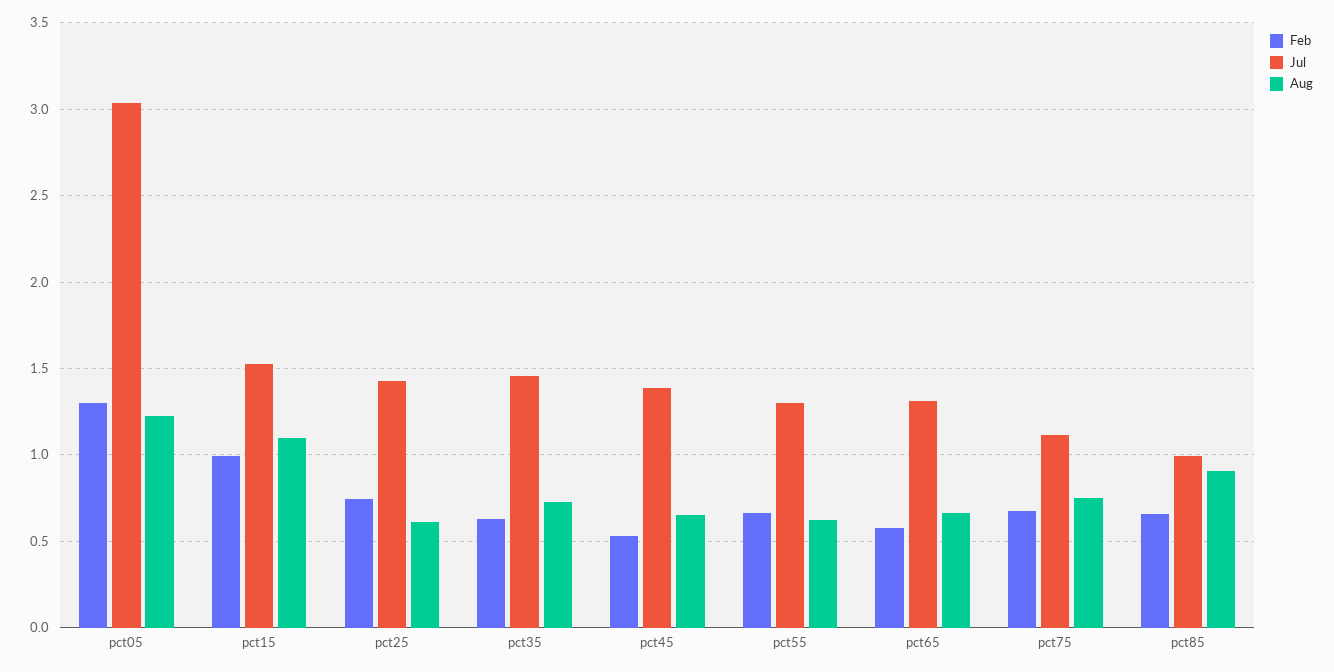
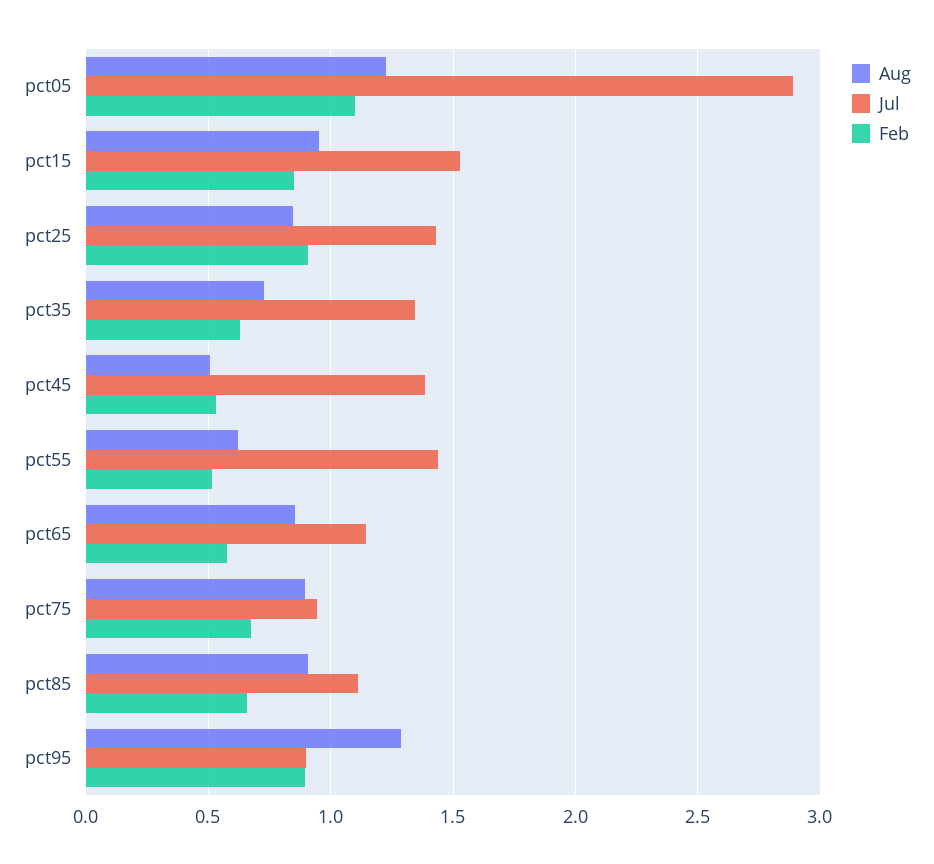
Feb, pct05: 1.3 -> 1.1
Jul, pct05: 3.05 -> 2.9
Feb, pct15: 1 -> 0.85
Aug, pct15: 1.1 -> 0.95
Feb, pct25: 0.75 -> 0.9
Aug, pct25: 0.6 -> 0.85
Jul, pct35: 1.45 -> 1.35
Aug, pct45: 0.65 -> 0.5
Feb, pct55: 0.65 -> 0.5
Jul, pct55: 1.3 -> 1.45
Jul, pct65: 1.3 -> 1.15
Aug, pct65: 0.65 -> 0.85
Jul, pct75: 1.1 -> 0.95
Aug, pct75: 0.75 -> 0.9
Jul, pct85: 1 -> 1.1
Aug, pct95: none -> 1.3
Jul, pct95: none -> 0.9
Feb, pct95: none -> 0.9

